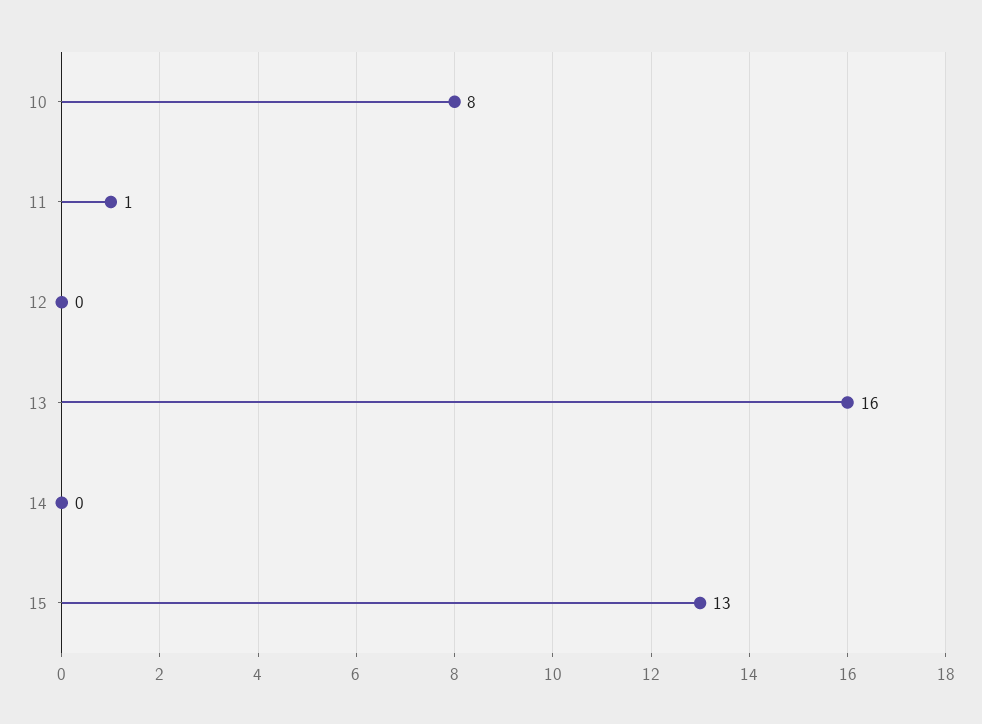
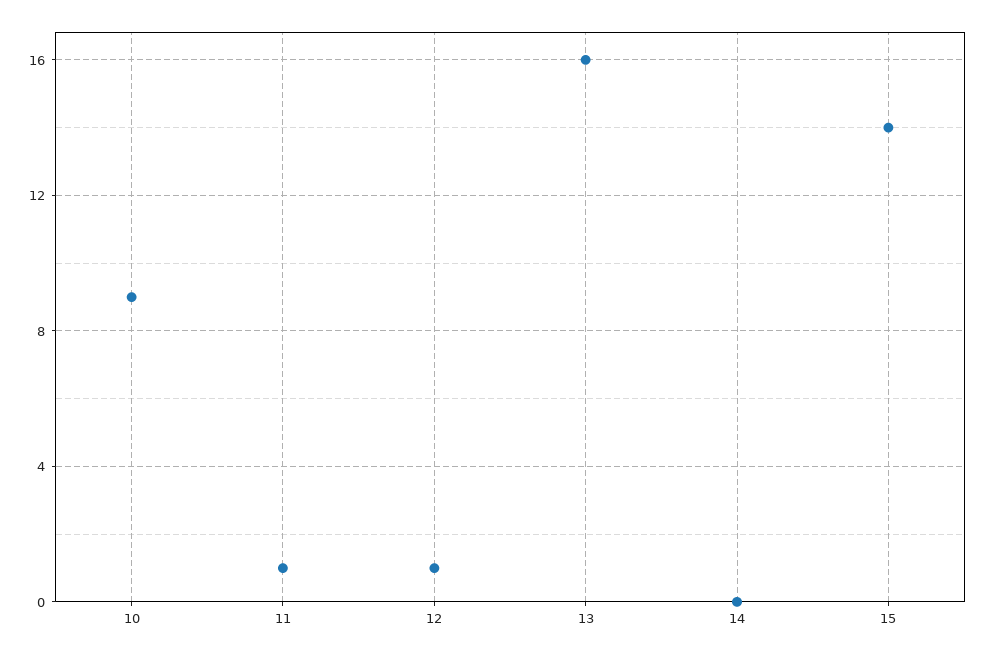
10: 8 -> 9
12: 0 -> 1
15: 13 -> 14

